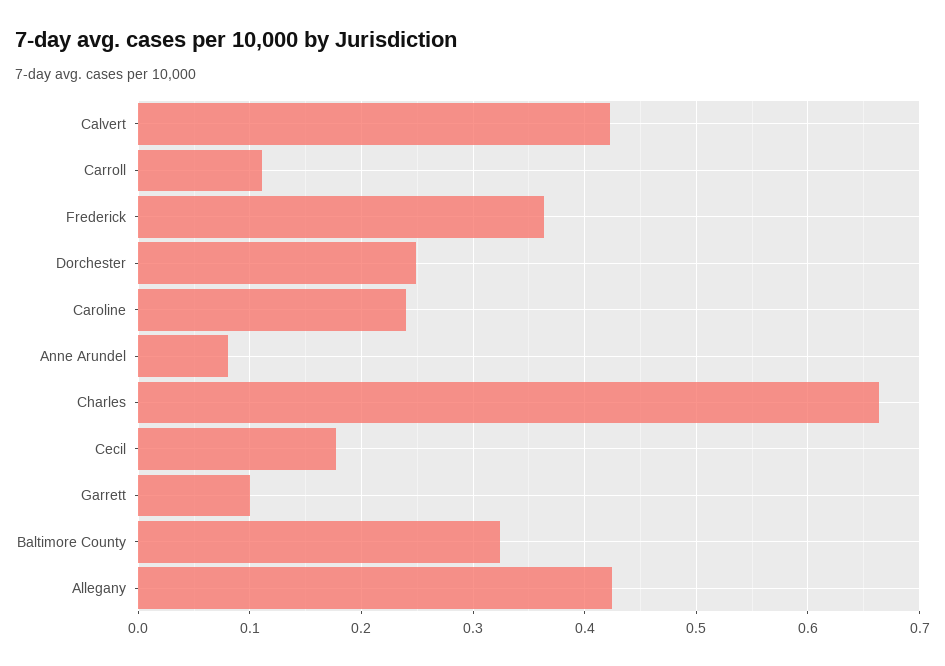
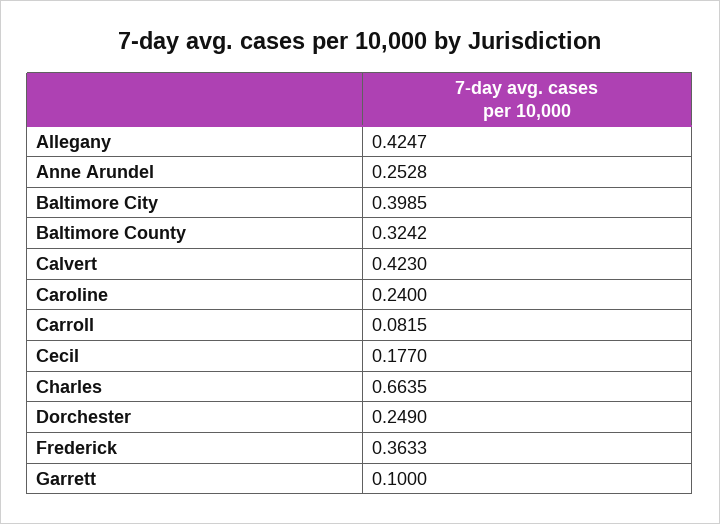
Carroll: 0.11 -> 0.0815
Anne Arundel: 0.08 -> 0.2528
Baltimore City: none -> 0.3985

